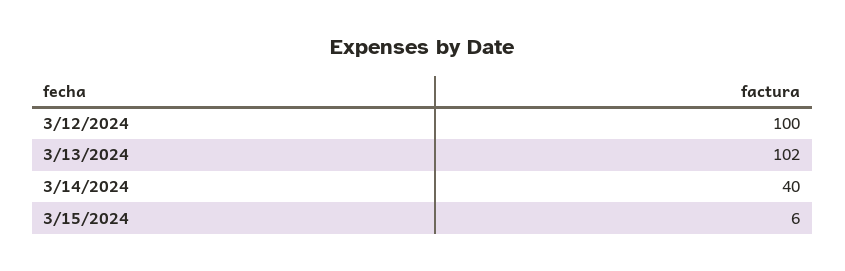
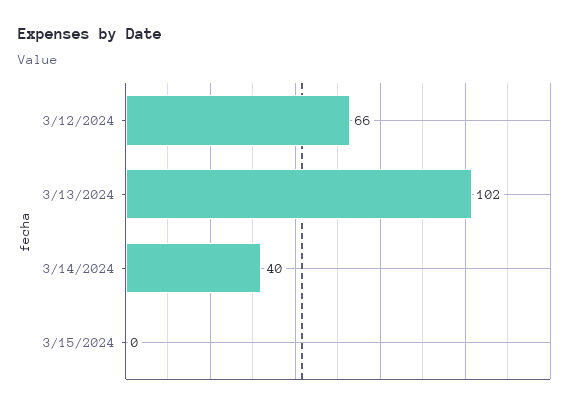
3/12/2024: 100 -> 66
3/15/2024: 6 -> 0

